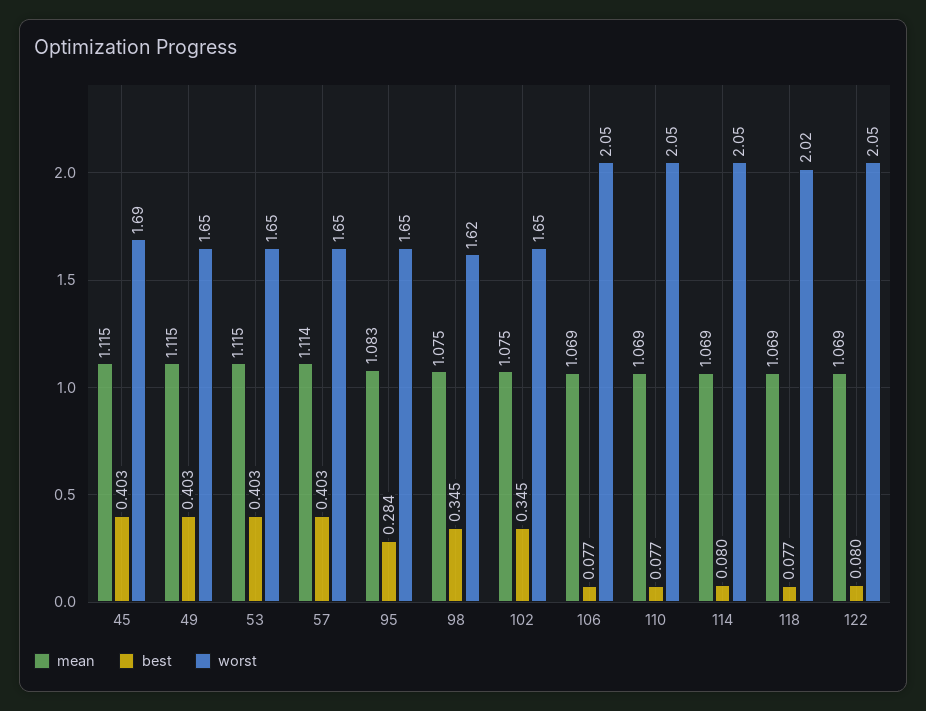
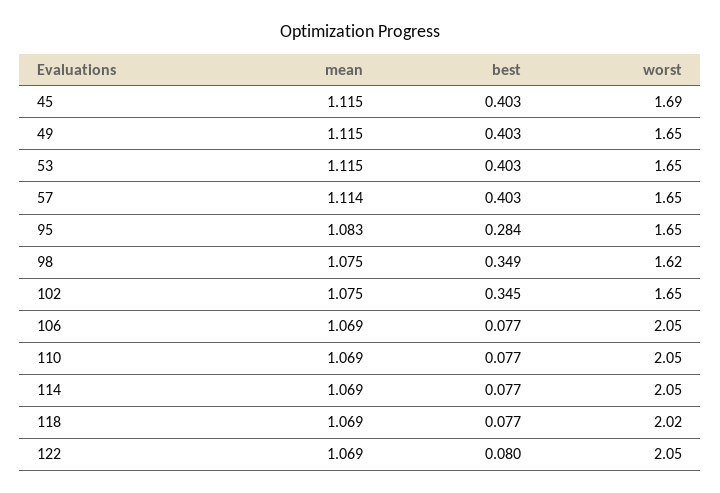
best, 98: 0.345 -> 0.349
best, 114: 0.08 -> 0.077

